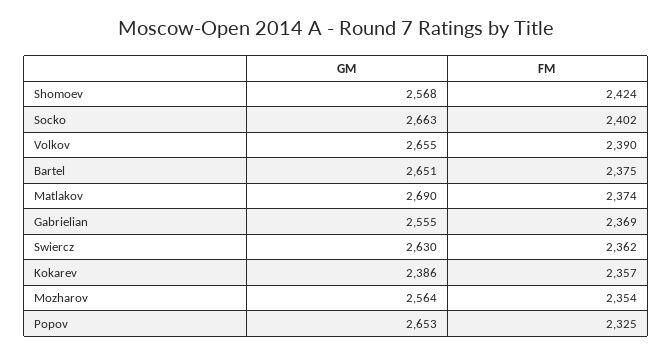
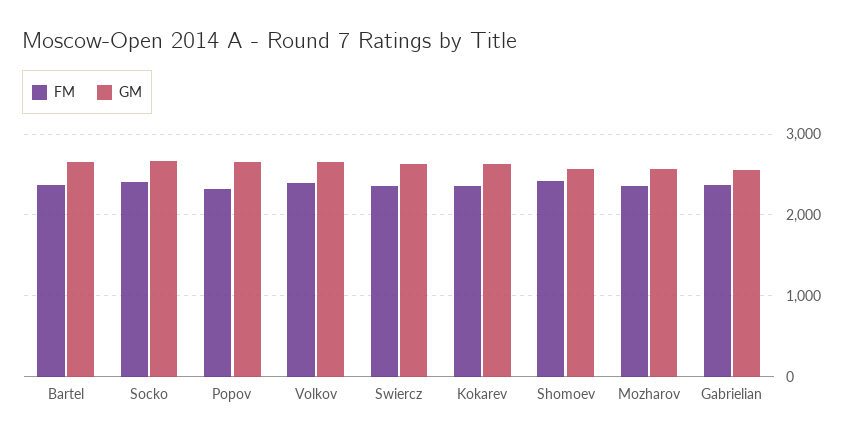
GM, Matlakov: 2690 -> none
FM, Matlakov: 2374 -> none
GM, Kokarev: 2386 -> 2600

